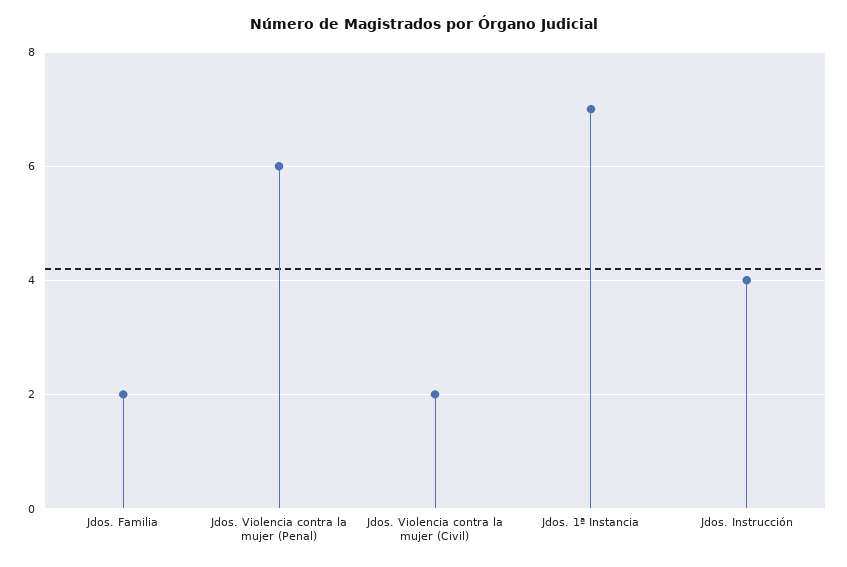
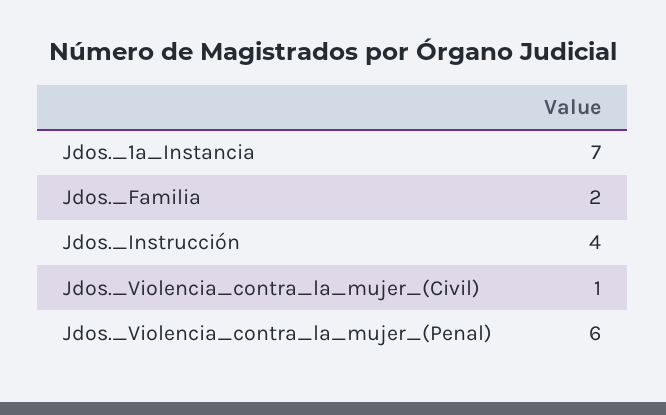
Jdos. Violencia contra la mujer (Civil): 2 -> 1

